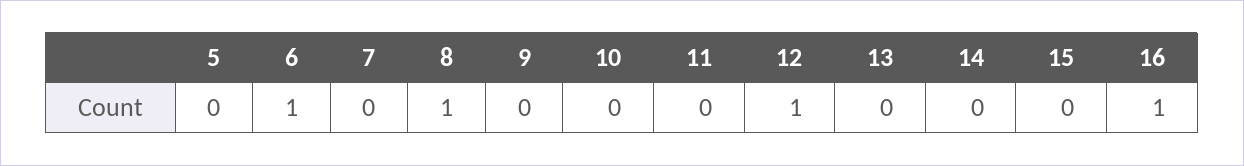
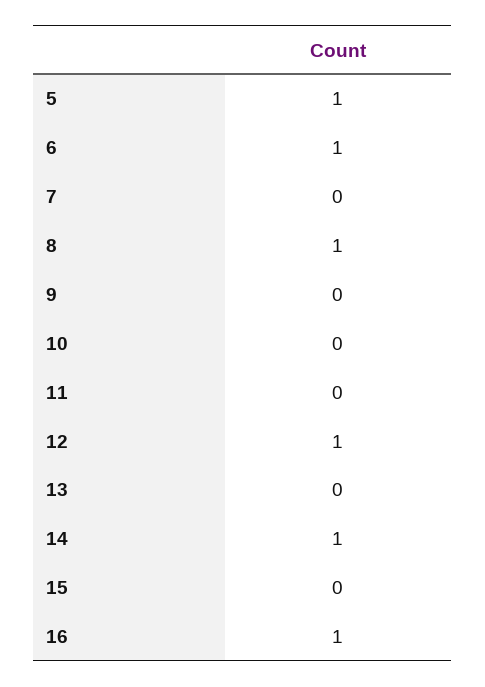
5: 0 -> 1
14: 0 -> 1

